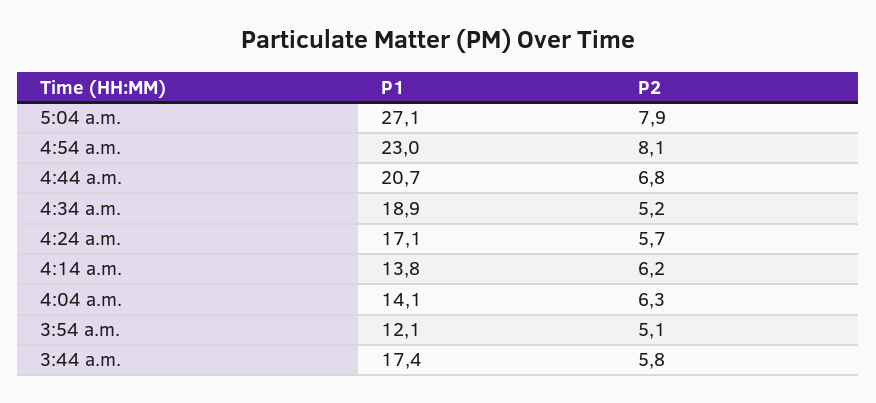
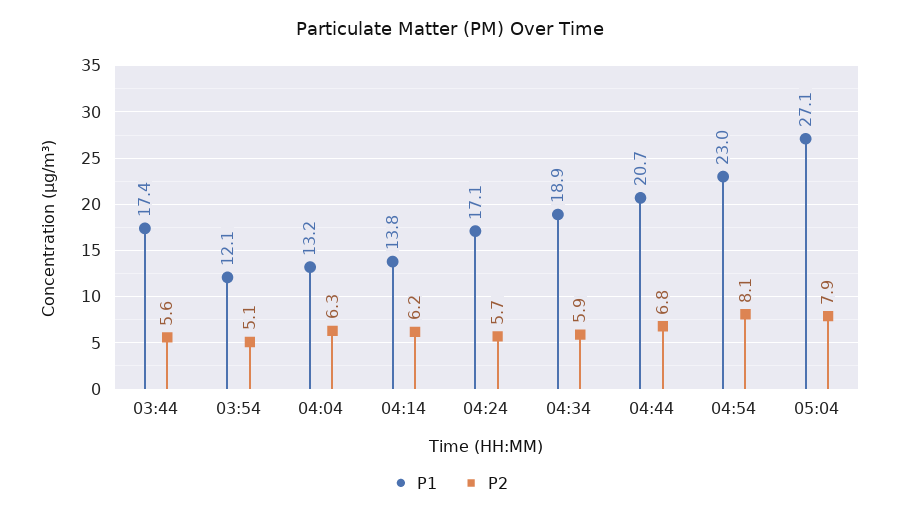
P2, 4:34 a.m.: 5.2 -> 5.9
P1, 4:04 a.m.: 14.1 -> 13.2
P2, 3:44 a.m.: 5.8 -> 5.6

